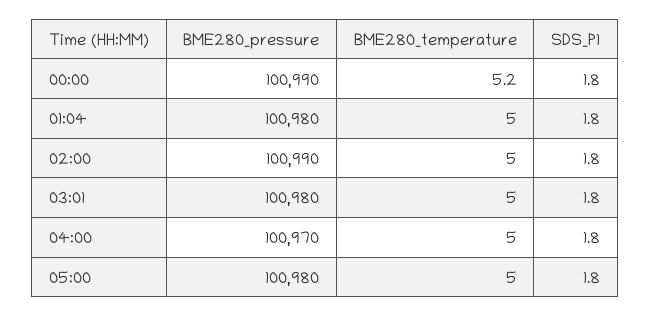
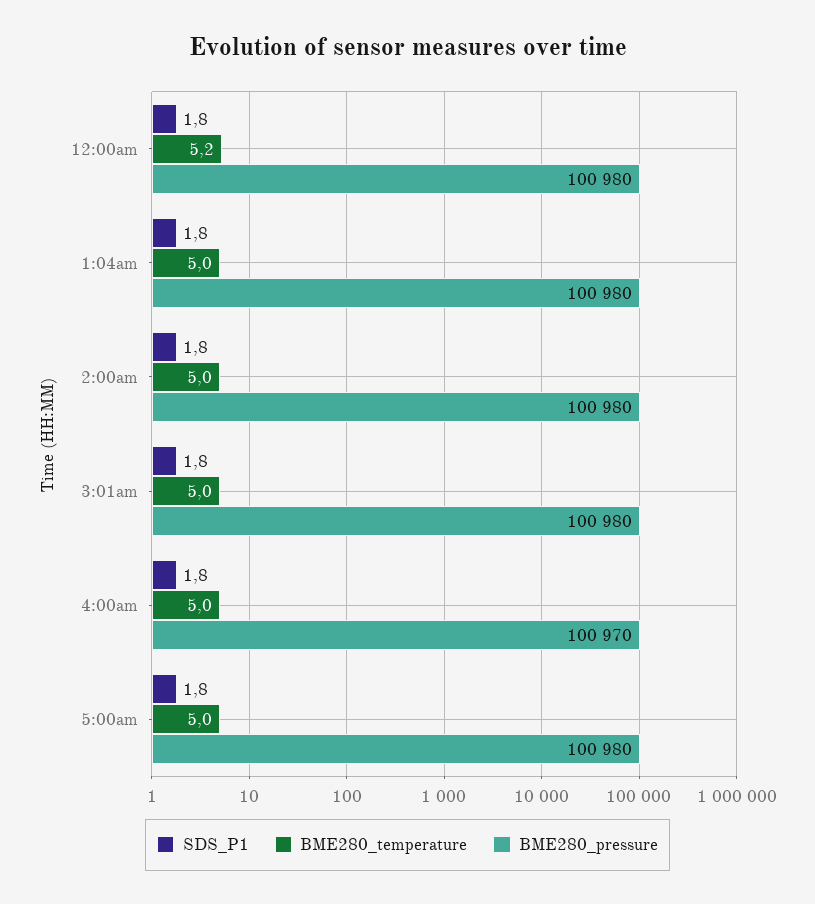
BME280_pressure, 00:00: 100990 -> 100980
BME280_pressure, 02:00: 100990 -> 100980

